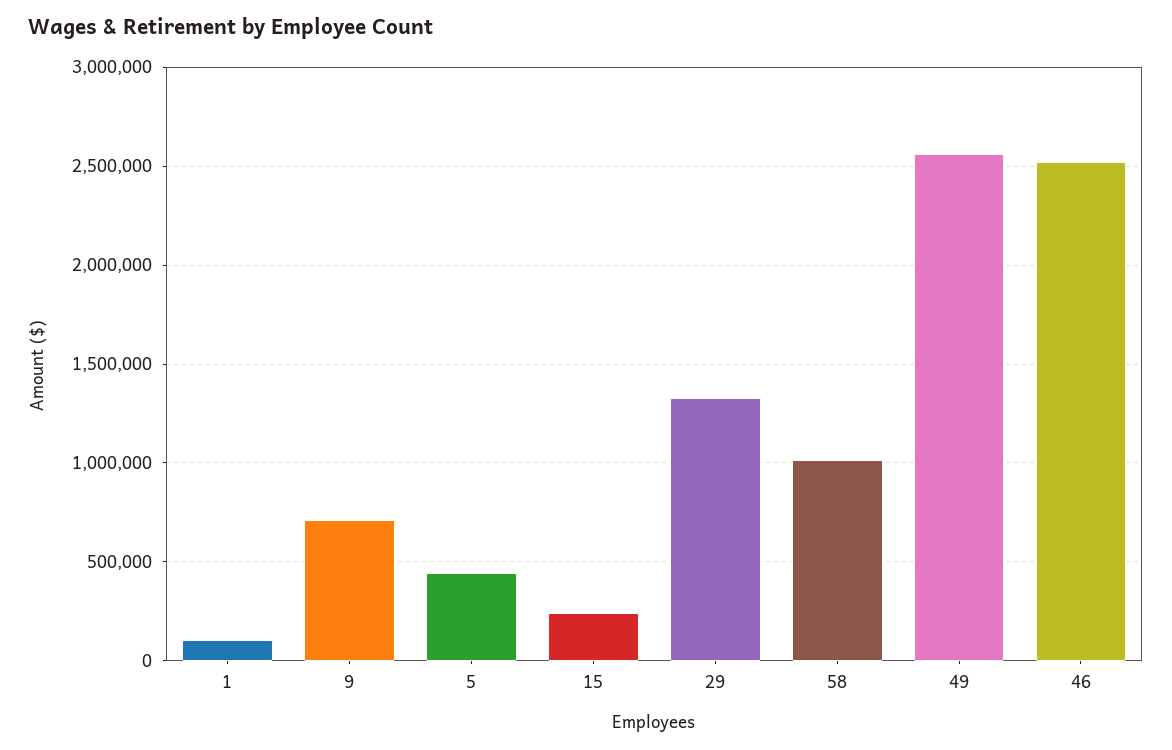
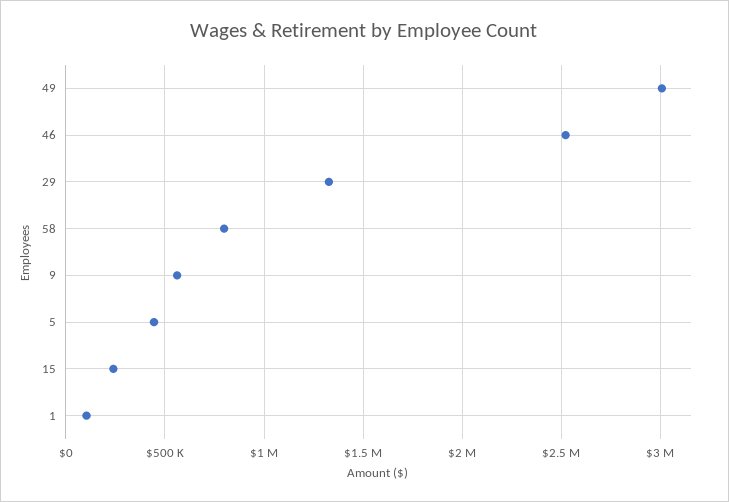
9: 700000 -> 550000
58: 1000000 -> 800000
49: 2550000 -> 3000000

